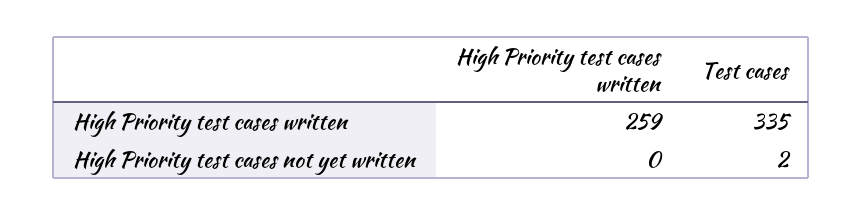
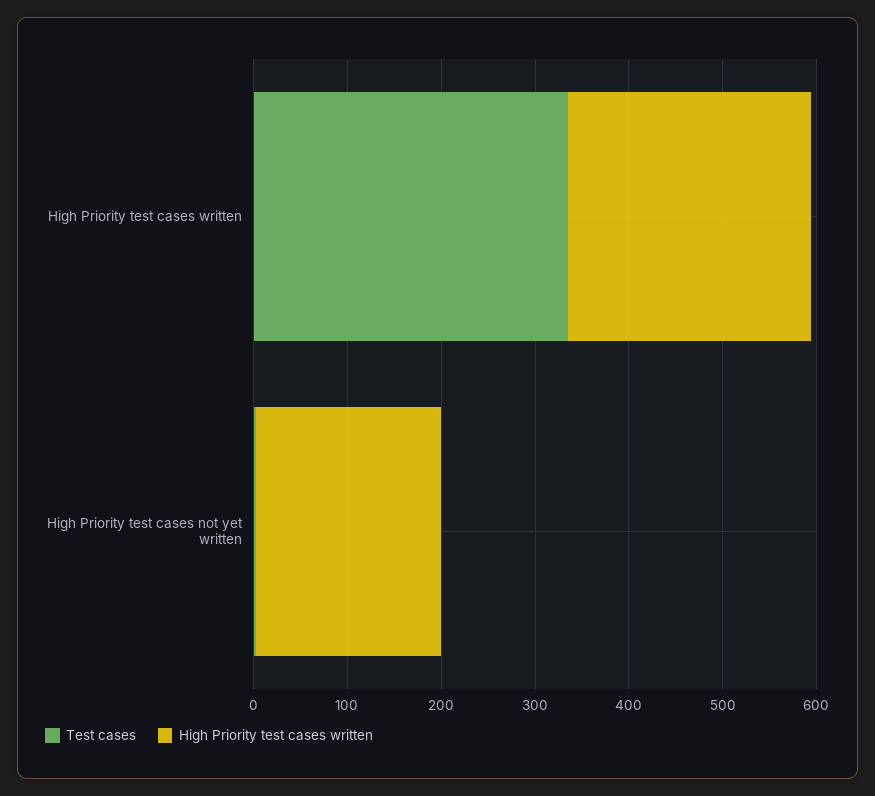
High Priority test cases written, High Priority test cases not yet written: 0 -> 200

